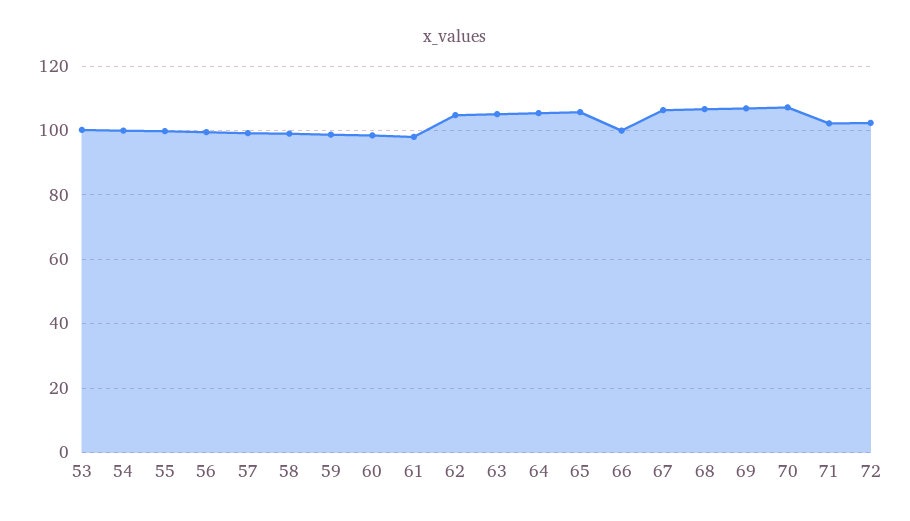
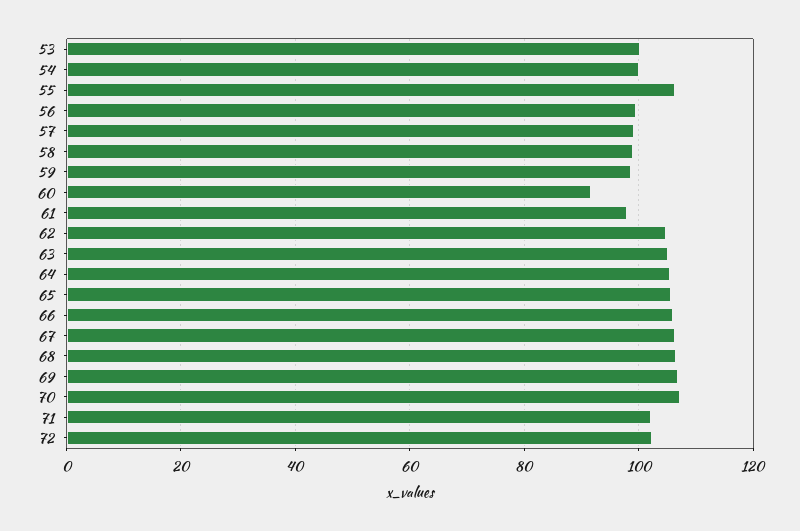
55: 100 -> 106
60: 98 -> 92
66: 100 -> 106

